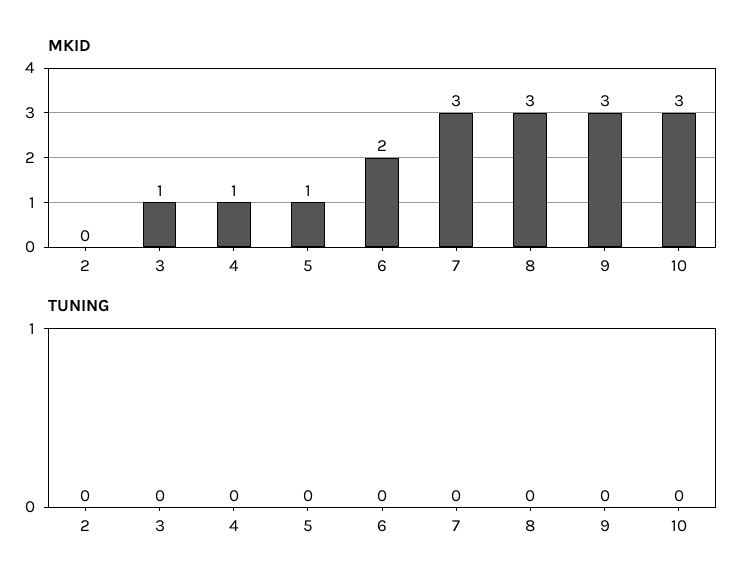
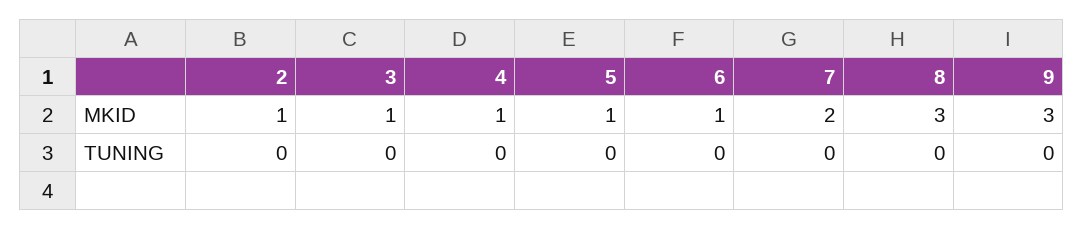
MKID, 2: 0 -> 1
MKID, 6: 2 -> 1
MKID, 7: 3 -> 2
MKID, 10: 3 -> none
TUNING, 10: 0 -> none

